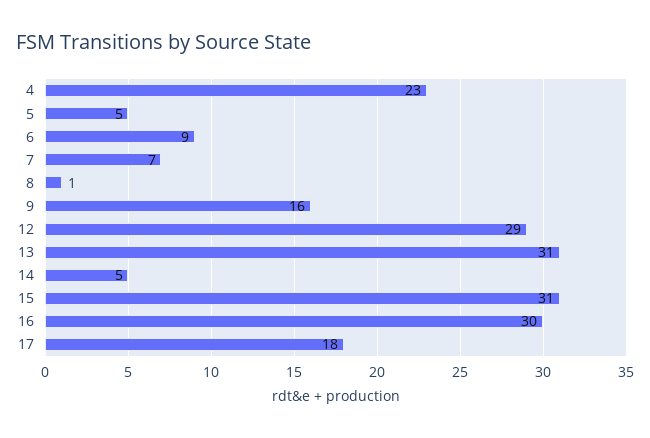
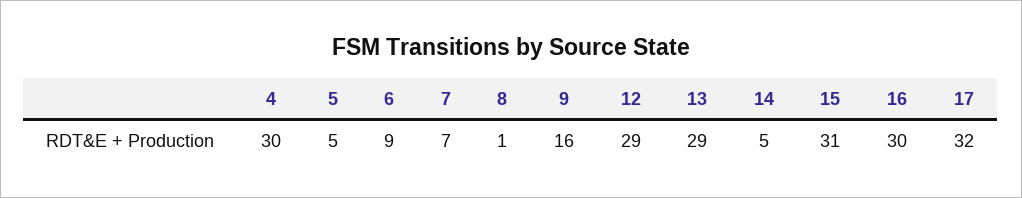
4: 23 -> 30
13: 31 -> 29
17: 18 -> 32

